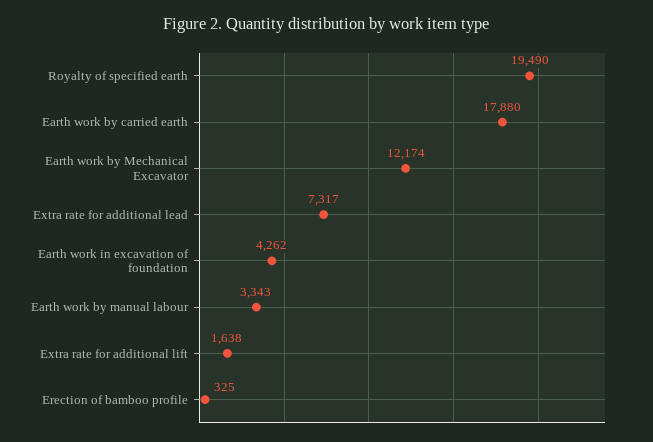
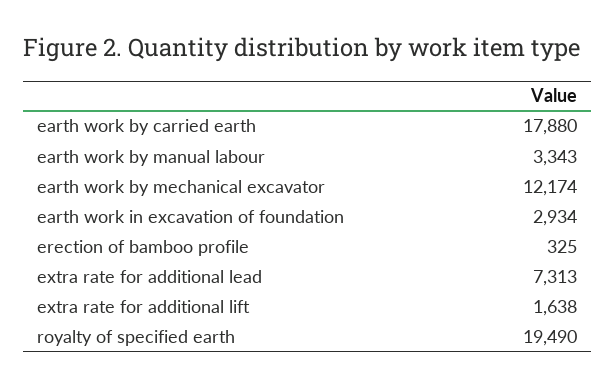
Extra rate for additional lead: 7317 -> 7313
Earth work in excavation of foundation: 4262 -> 2934

